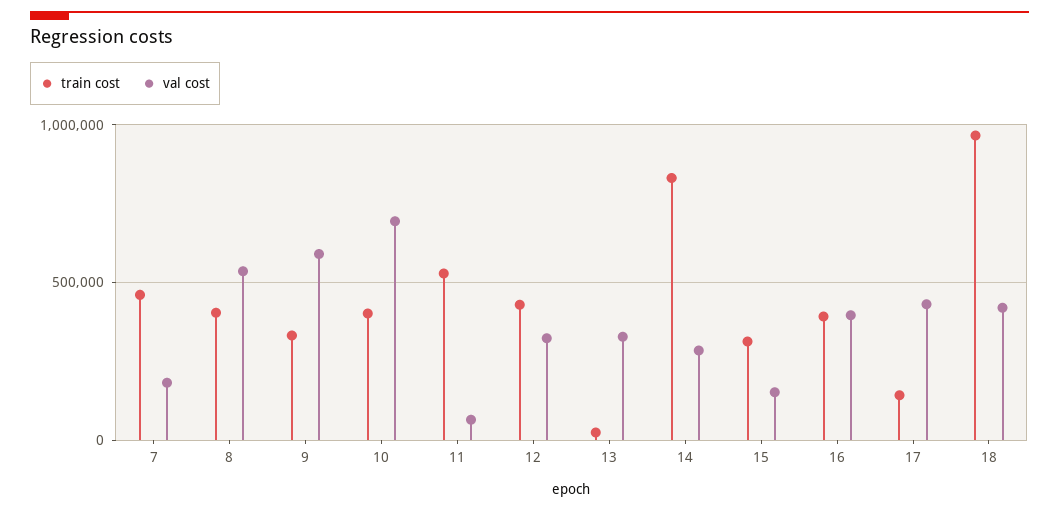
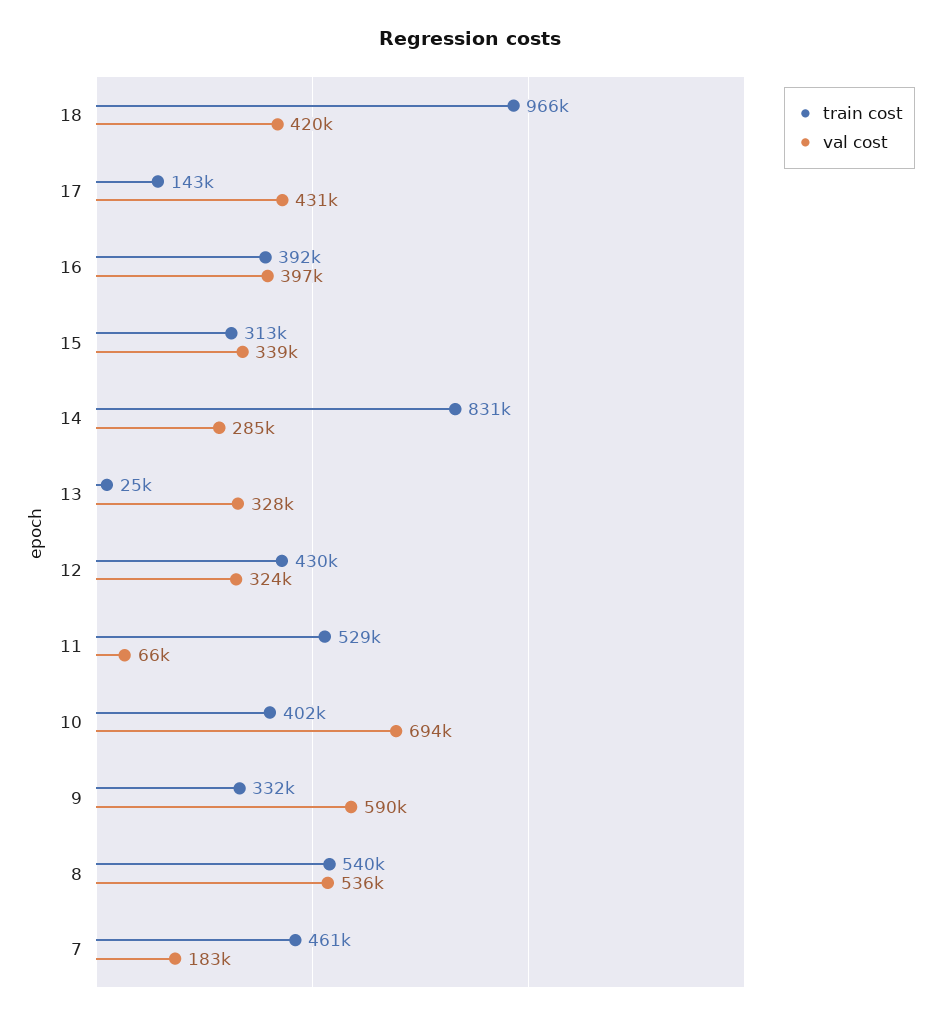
train cost, 8: 400000 -> 540000
val cost, 15: 150000 -> 339000

